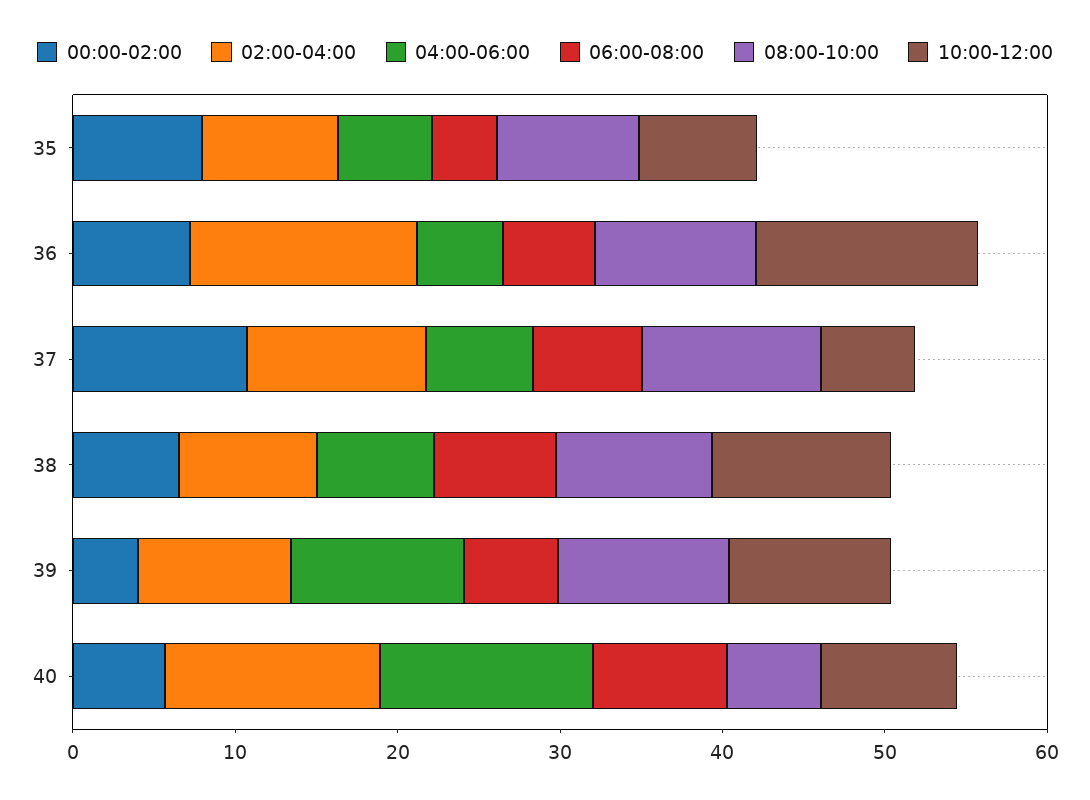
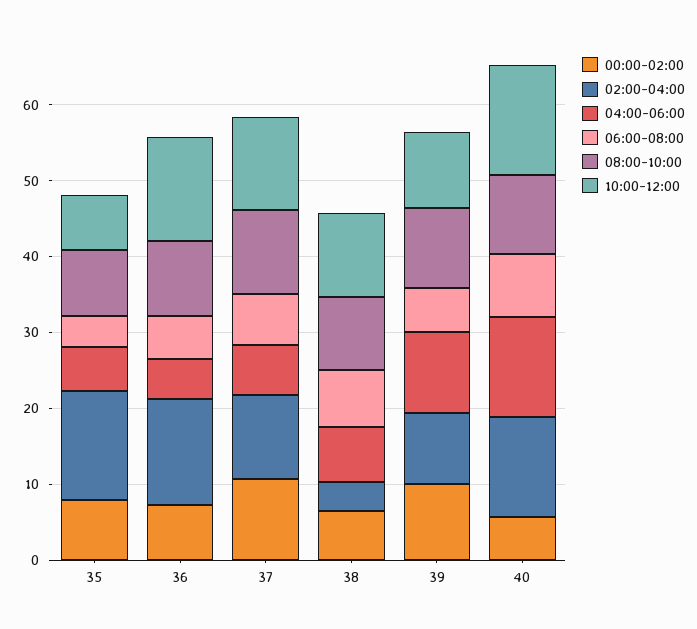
02:00-04:00, 35: 8 -> 14
10:00-12:00, 37: 6 -> 12
02:00-04:00, 38: 8 -> 4
00:00-02:00, 39: 4 -> 10
08:00-10:00, 40: 6 -> 10
10:00-12:00, 40: 8 -> 14

